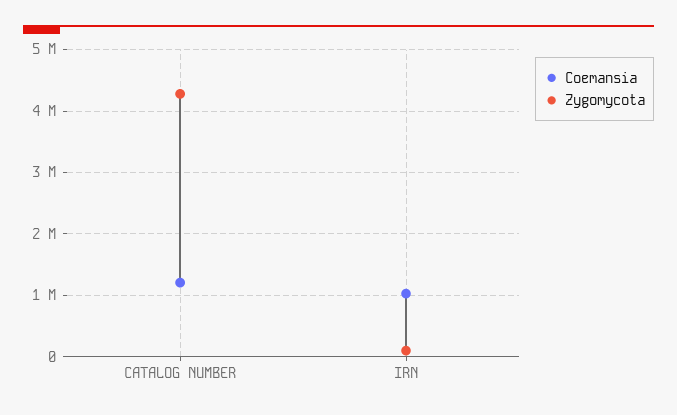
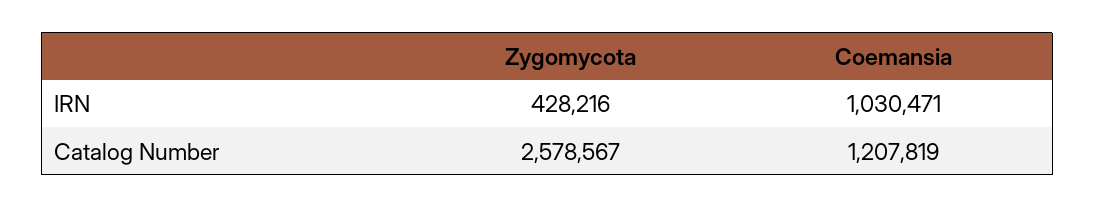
Zygomycota, CATALOG NUMBER: 4300000 -> 2578567
Zygomycota, IRN: 100000 -> 428216

